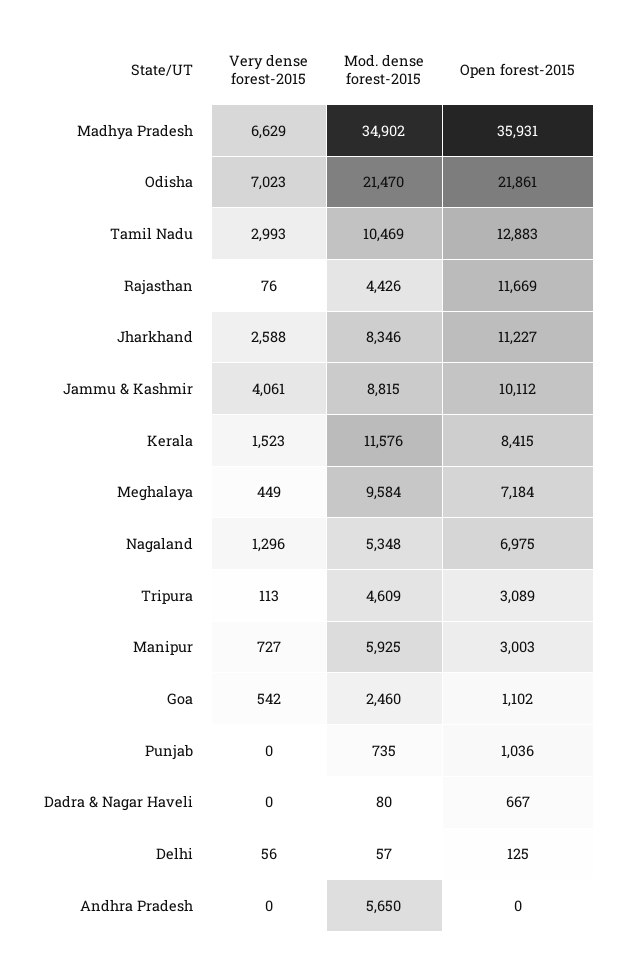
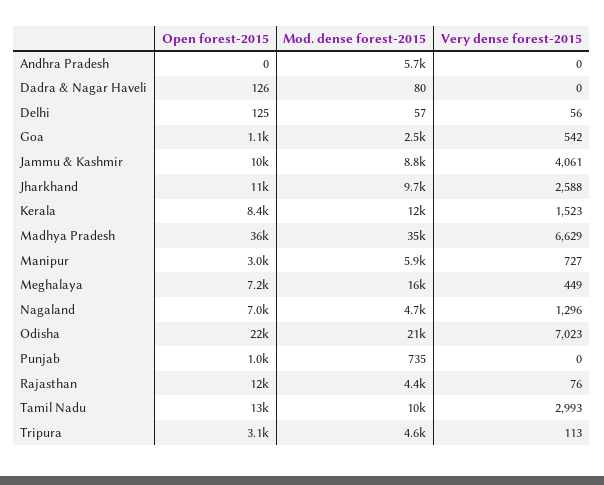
Mod. dense forest-2015, Jharkhand: 8346 -> 9700
Mod. dense forest-2015, Meghalaya: 9584 -> 16000
Mod. dense forest-2015, Nagaland: 5348 -> 4700
Open forest-2015, Dadra & Nagar Haveli: 667 -> 126

